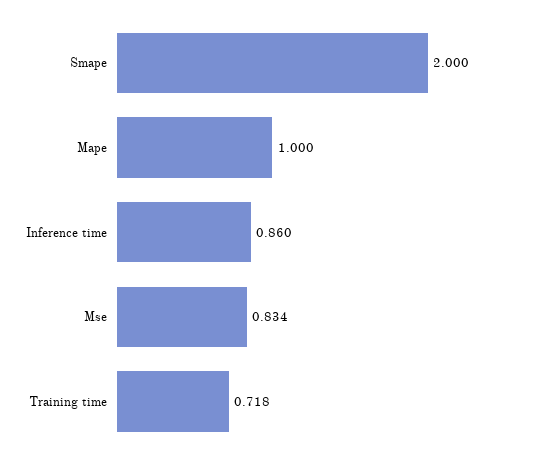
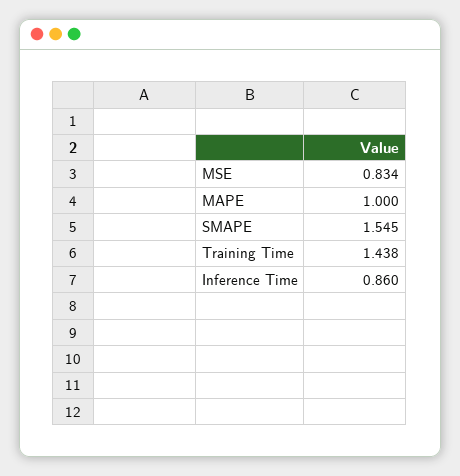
Smape: 2 -> 1.545
Training time: 0.718 -> 1.438

